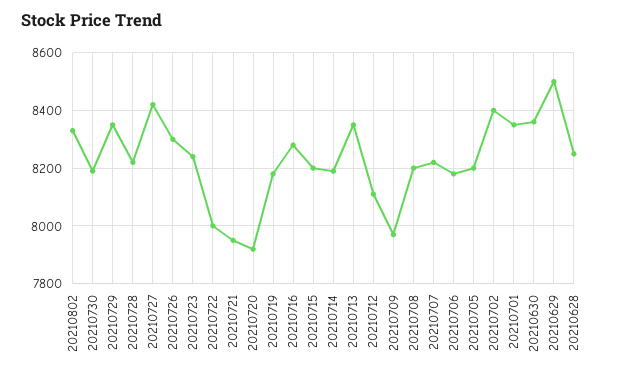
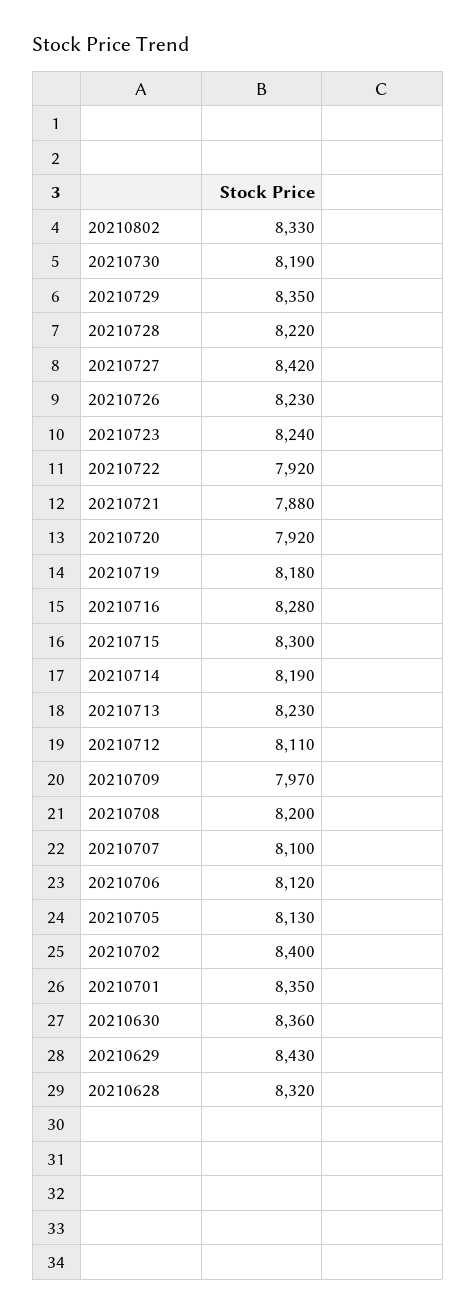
20210726: 8300 -> 8230
20210722: 8000 -> 7920
20210721: 7950 -> 7880
20210715: 8200 -> 8300
20210713: 8350 -> 8230
20210707: 8225 -> 8100
20210706: 8175 -> 8120
20210705: 8200 -> 8130
20210629: 8500 -> 8430
20210628: 8250 -> 8320

